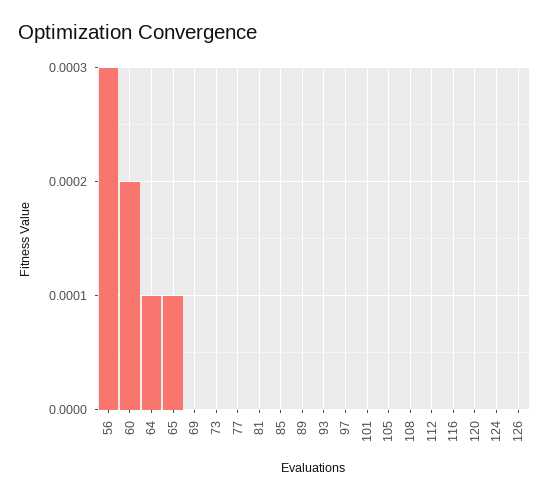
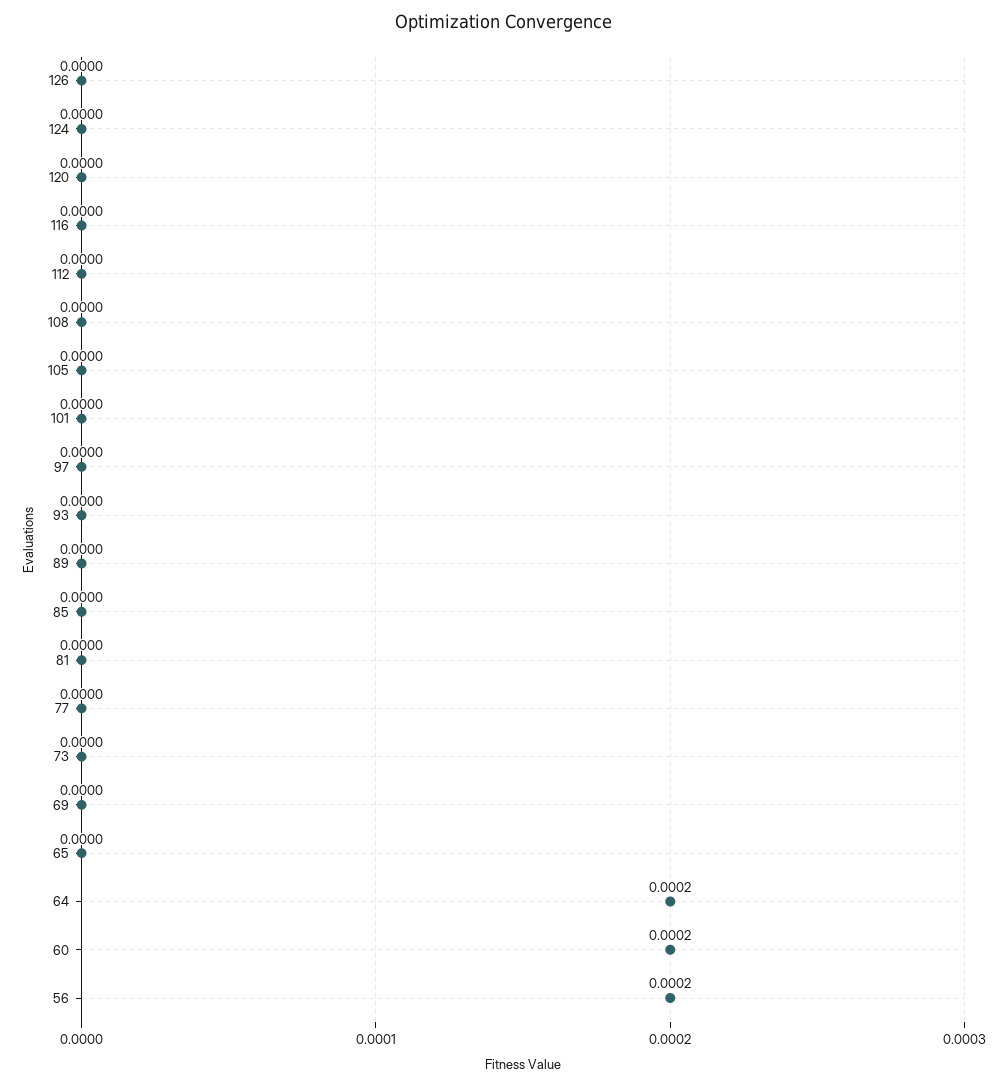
56: 0.0003 -> 0.0002
64: 0.0001 -> 0.0002
65: 0.0001 -> 0

